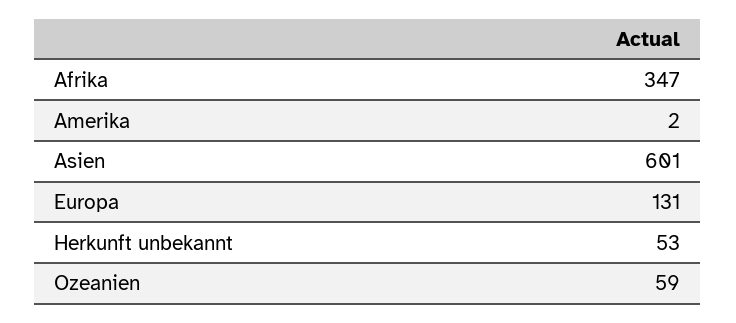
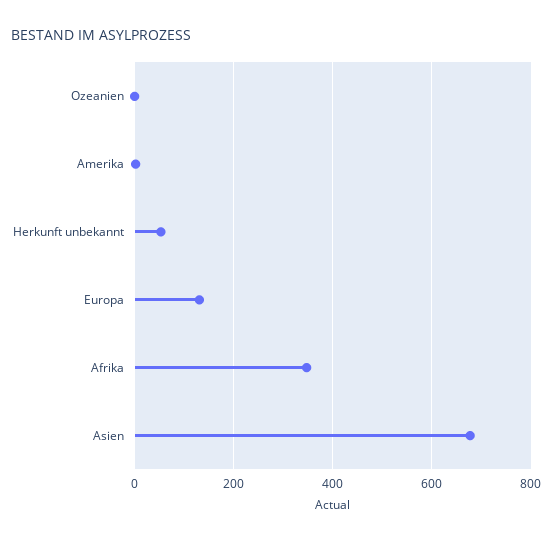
Asien: 601 -> 680
Ozeanien: 59 -> 0

